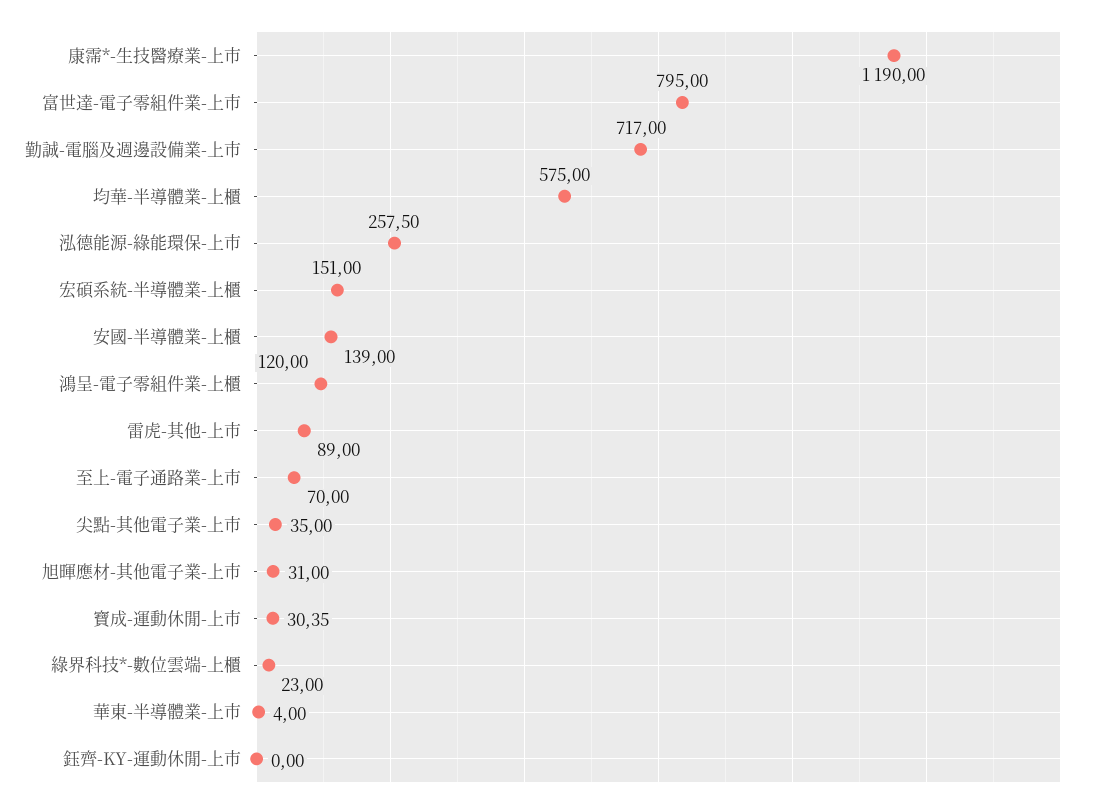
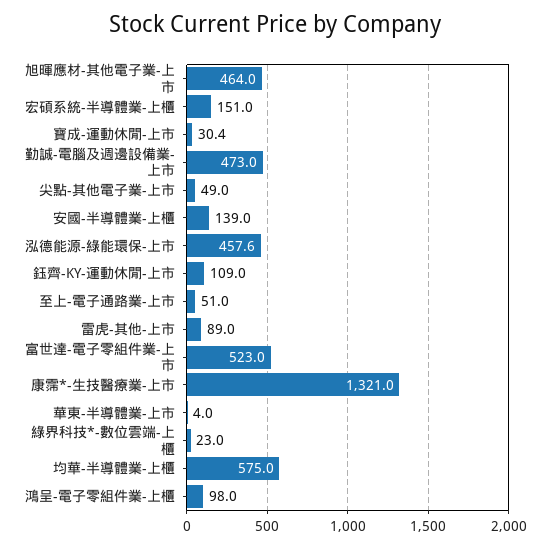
康霈*-生技醫療業-上市: 1190 -> 1321
富世達-電子零組件業-上市: 795 -> 523
勤誠-電腦及週邊設備業-上市: 717 -> 473
泓德能源-綠能環保-上市: 257.5 -> 457.6
鴻呈-電子零組件業-上櫃: 120 -> 98
至上-電子通路業-上市: 70 -> 51
尖點-其他電子業-上市: 35 -> 49
旭暉應材-其他電子業-上市: 31 -> 464
鈺齊-KY-運動休閒-上市: 0 -> 109

